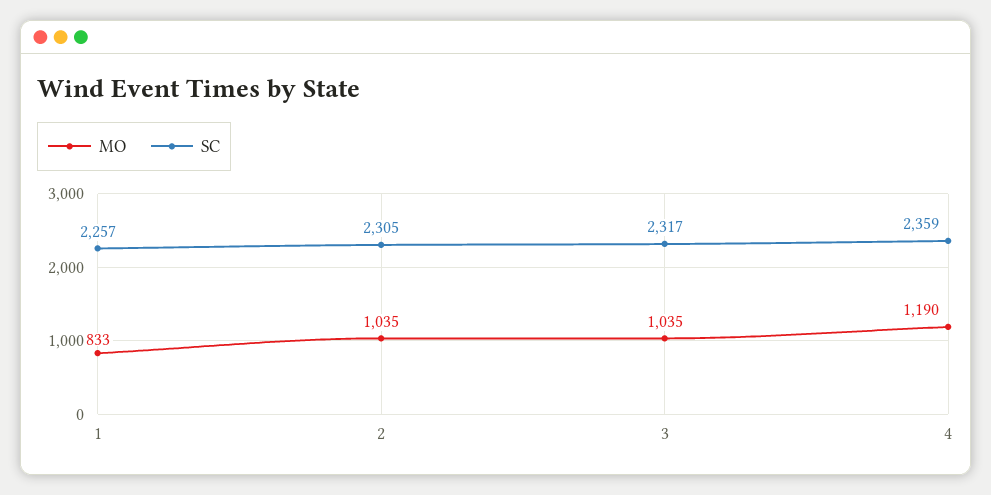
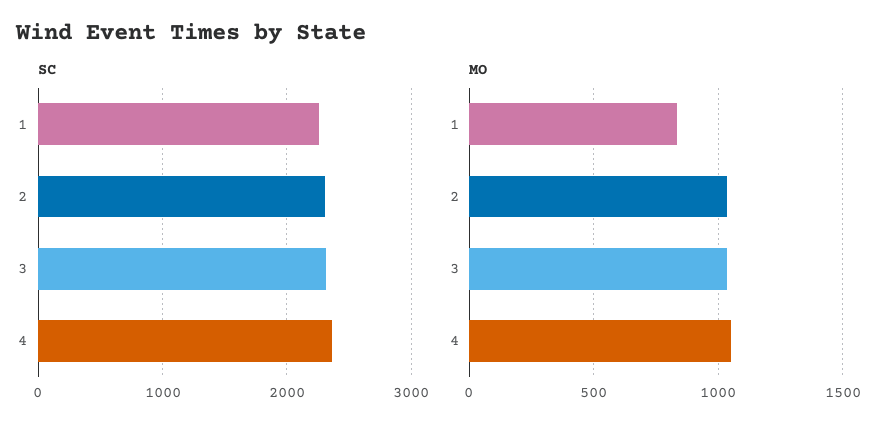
MO, 4: 1190 -> 1050

